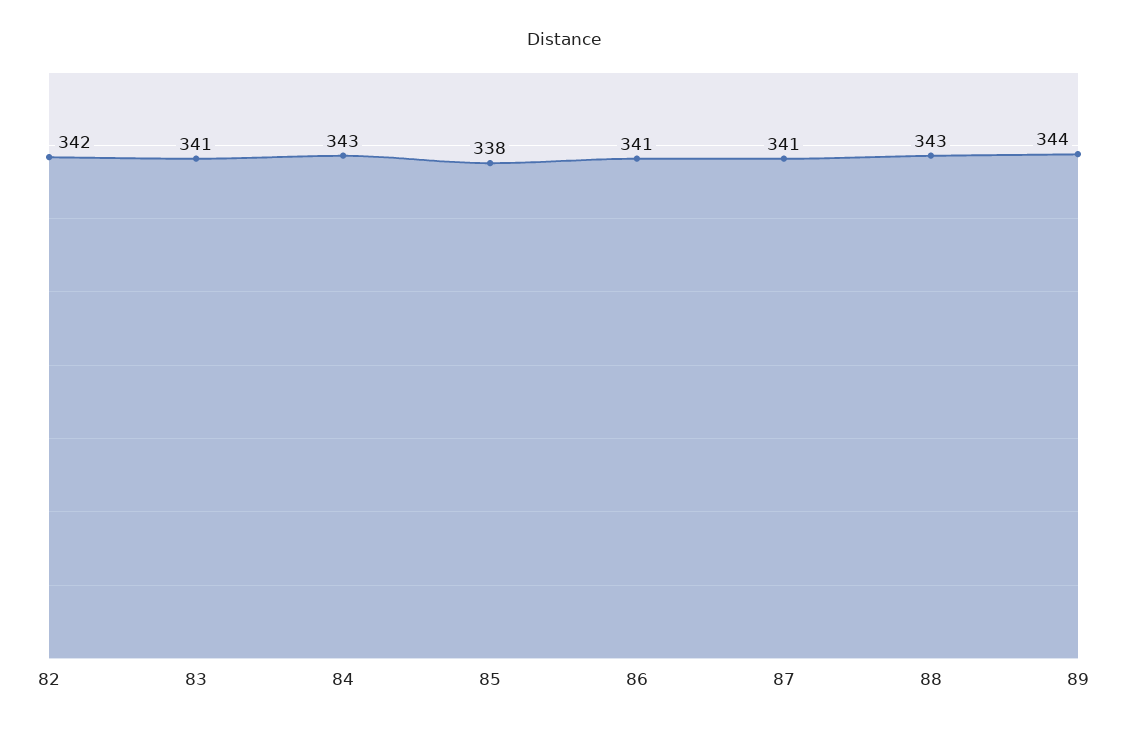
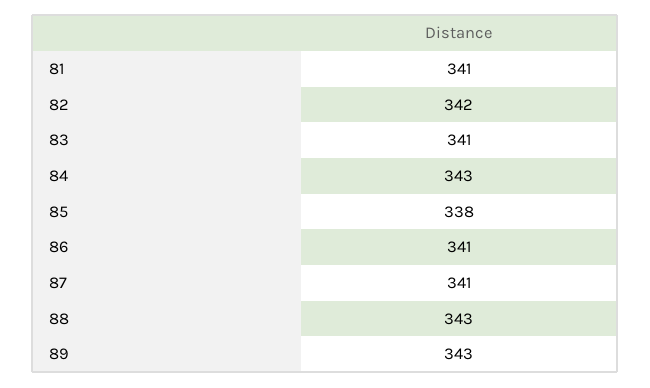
89: 344 -> 343
81: none -> 341

